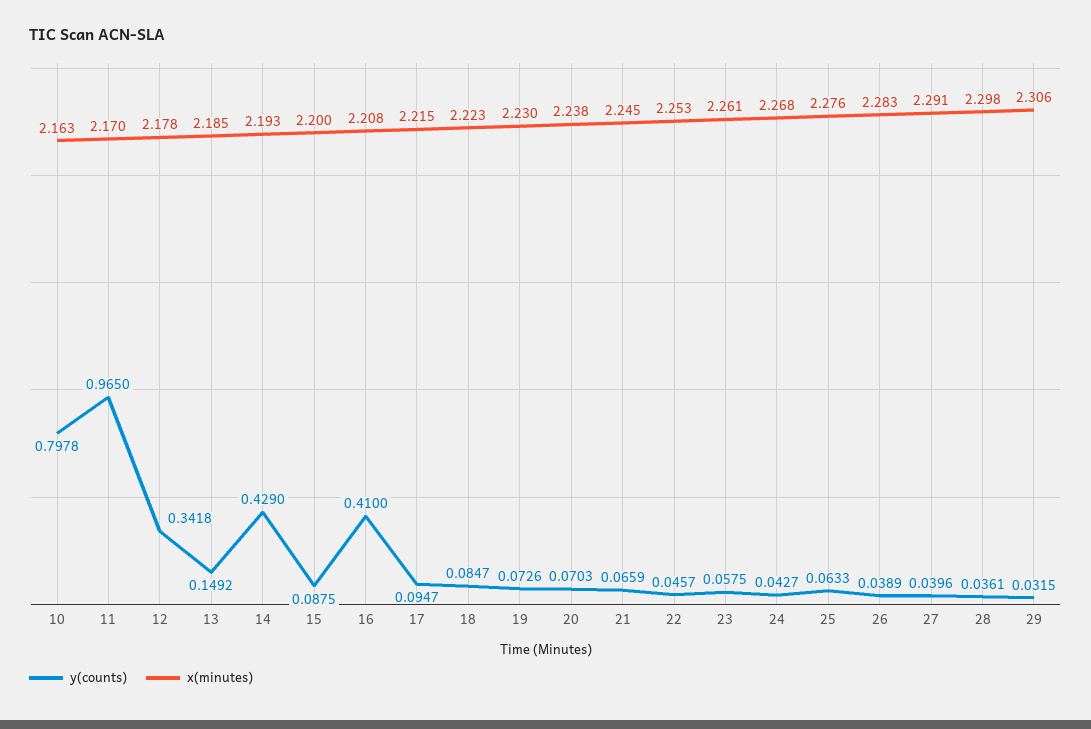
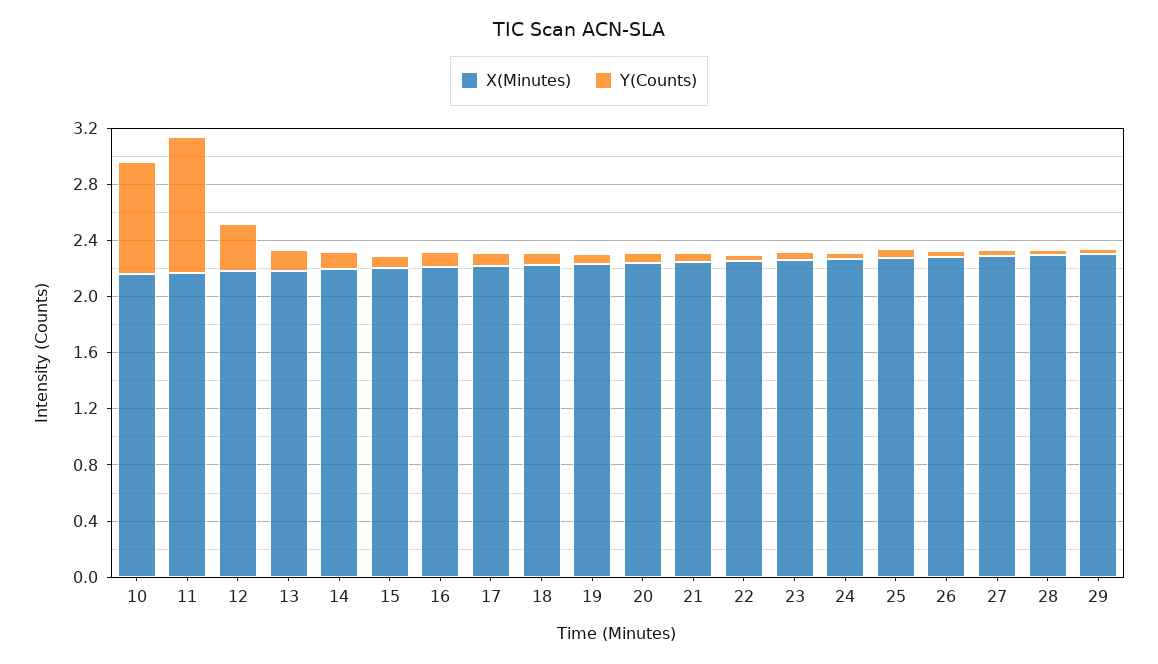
y(counts), 14: 0.429 -> 0.1
y(counts), 16: 0.41 -> 0.1

